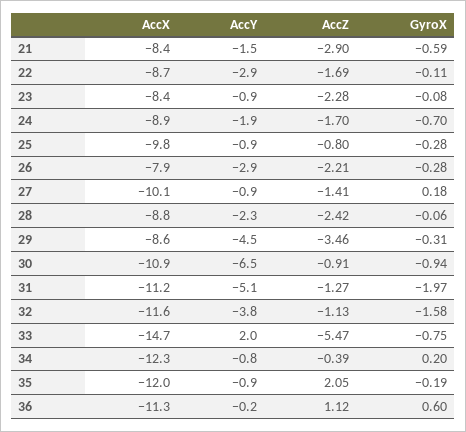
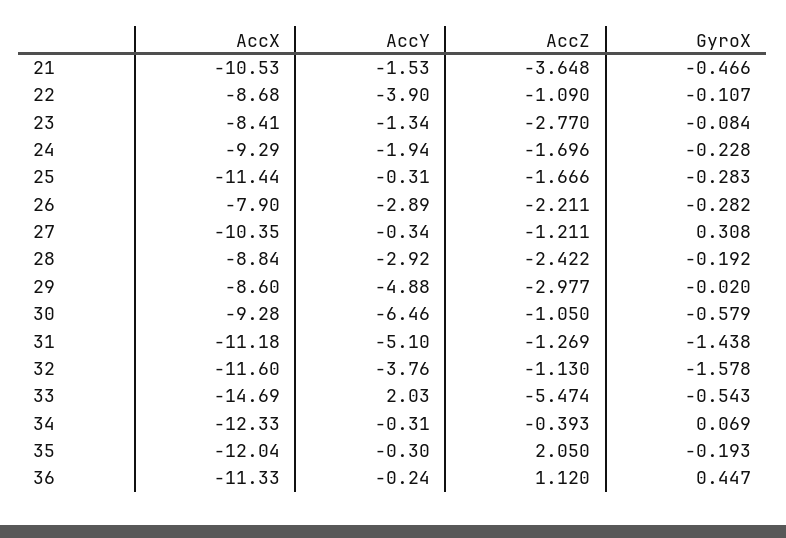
AccX, 21: -8.4 -> -10.53
AccZ, 21: -2.9 -> -3.648
GyroX, 21: -0.59 -> -0.466
AccY, 22: -2.9 -> -3.9
AccZ, 22: -1.69 -> -1.09
AccY, 23: -0.9 -> -1.34
AccZ, 23: -2.28 -> -2.77
AccX, 24: -8.9 -> -9.29
GyroX, 24: -0.7 -> -0.228
AccX, 25: -9.8 -> -11.44
AccY, 25: -0.9 -> -0.31
AccZ, 25: -0.8 -> -1.666
AccX, 27: -10.1 -> -10.35
AccY, 27: -0.9 -> -0.34
AccZ, 27: -1.41 -> -1.211
GyroX, 27: 0.18 -> 0.308
AccY, 28: -2.3 -> -2.92
GyroX, 28: -0.06 -> -0.192
AccY, 29: -4.5 -> -4.88
AccZ, 29: -3.46 -> -2.977
GyroX, 29: -0.31 -> -0.02
AccX, 30: -10.9 -> -9.28
AccZ, 30: -0.91 -> -1.05
GyroX, 30: -0.94 -> -0.579
GyroX, 31: -1.97 -> -1.438
GyroX, 33: -0.75 -> -0.543
AccY, 34: -0.8 -> -0.31
GyroX, 34: 0.2 -> 0.069
AccY, 35: -0.9 -> -0.3
GyroX, 36: 0.6 -> 0.447

